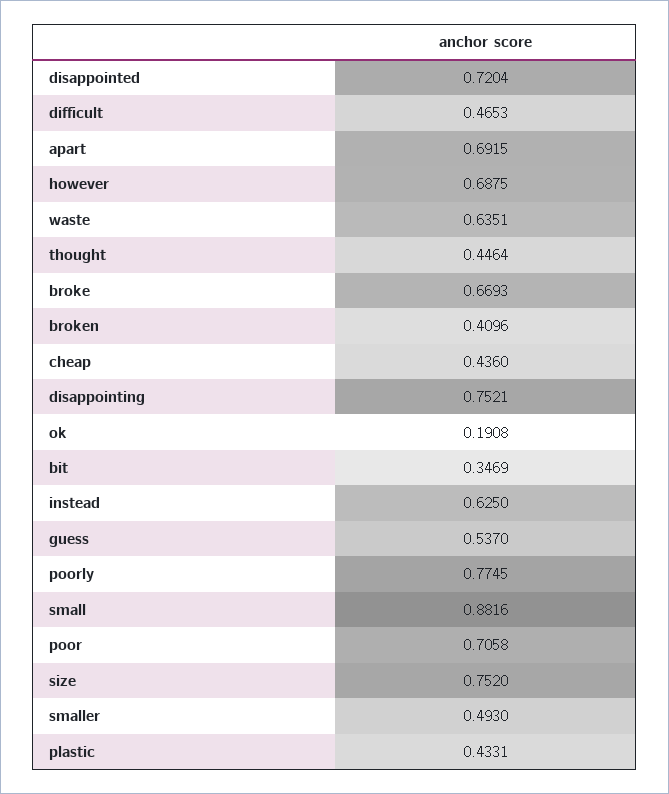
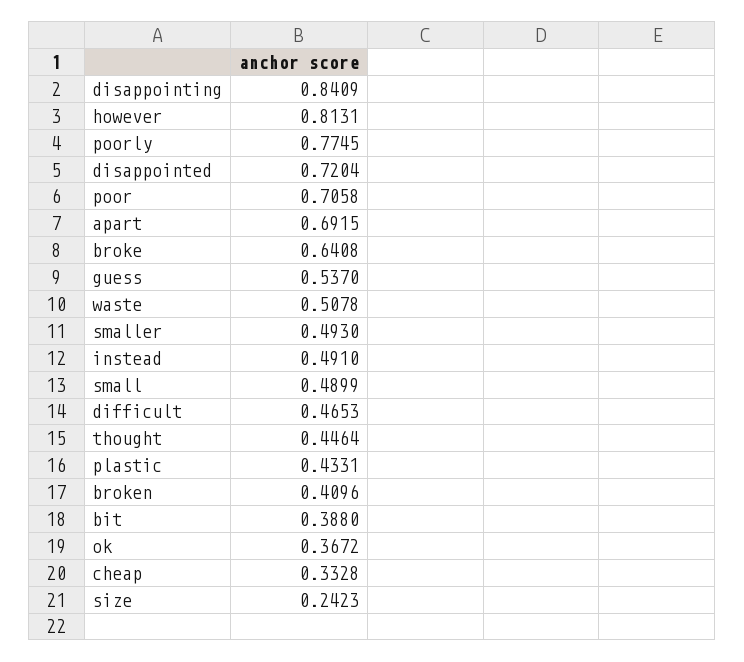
however: 0.6875 -> 0.8131
waste: 0.6351 -> 0.5078
broke: 0.6693 -> 0.6408
cheap: 0.436 -> 0.3328
disappointing: 0.7521 -> 0.8409
ok: 0.1908 -> 0.3672
bit: 0.3469 -> 0.388
instead: 0.625 -> 0.491
small: 0.8816 -> 0.4899
size: 0.752 -> 0.2423

